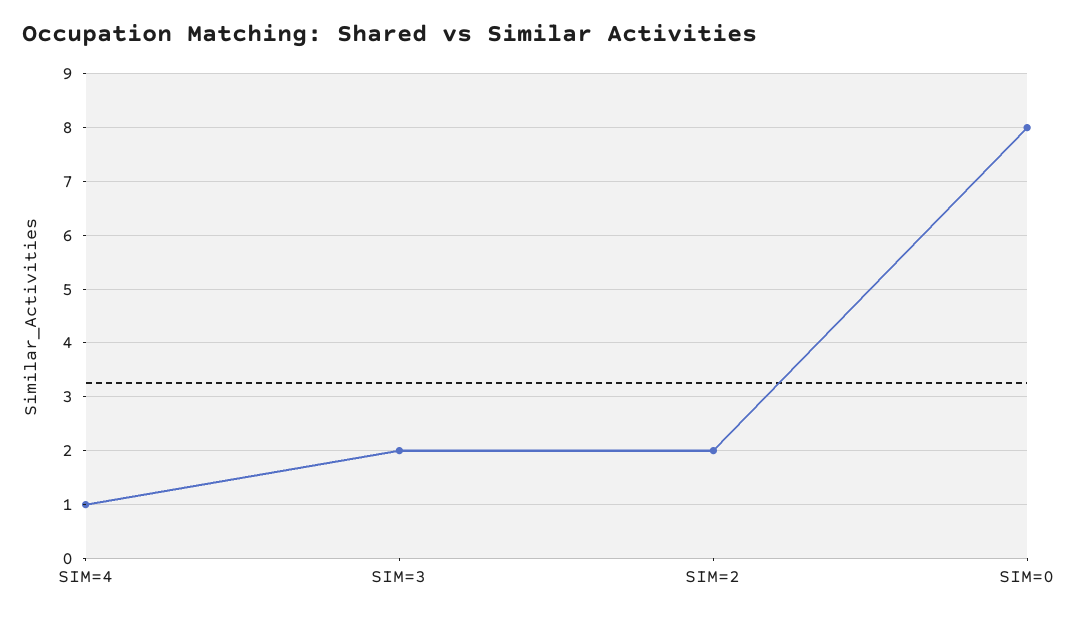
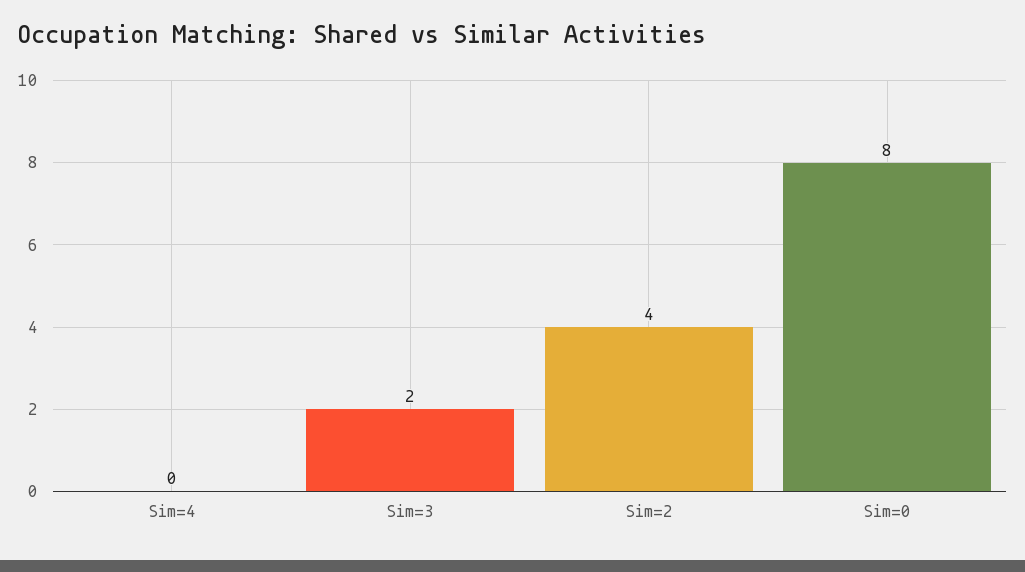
SIM=4: 1 -> 0
SIM=2: 2 -> 4

